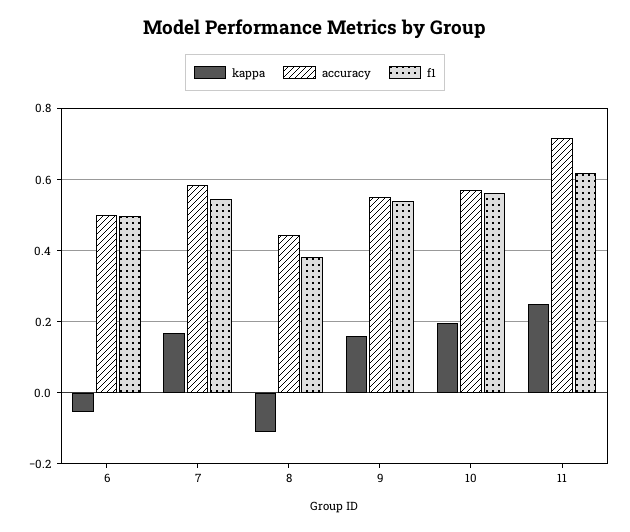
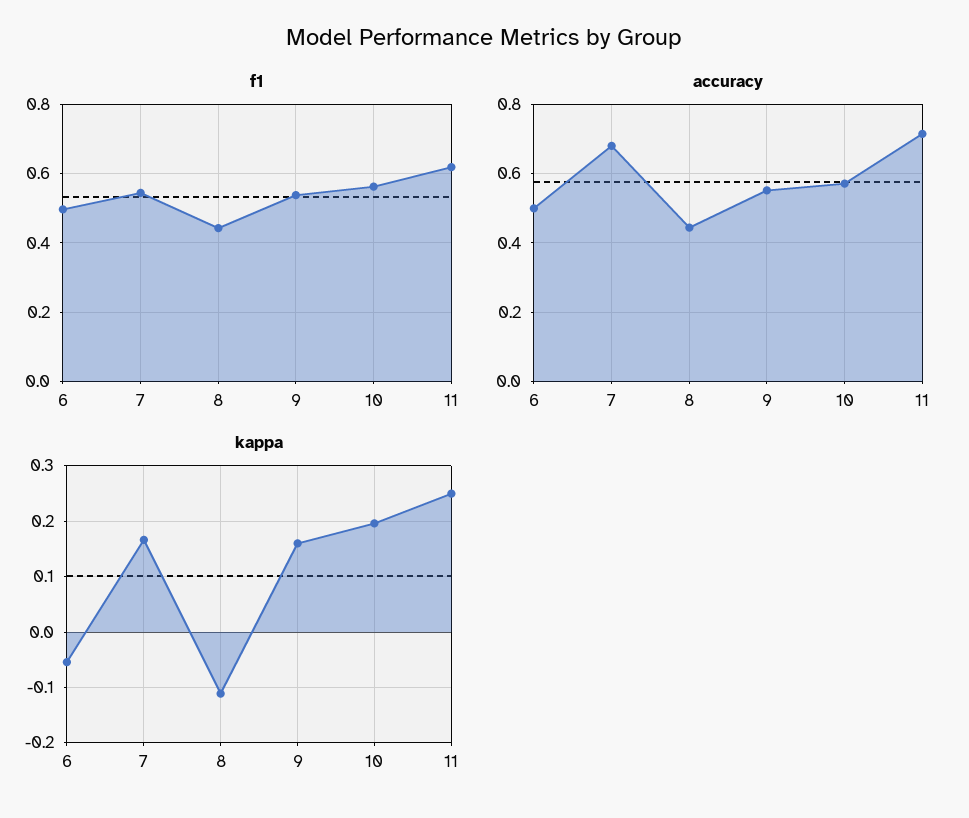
accuracy, 7: 0.58 -> 0.68
f1, 8: 0.38 -> 0.44

